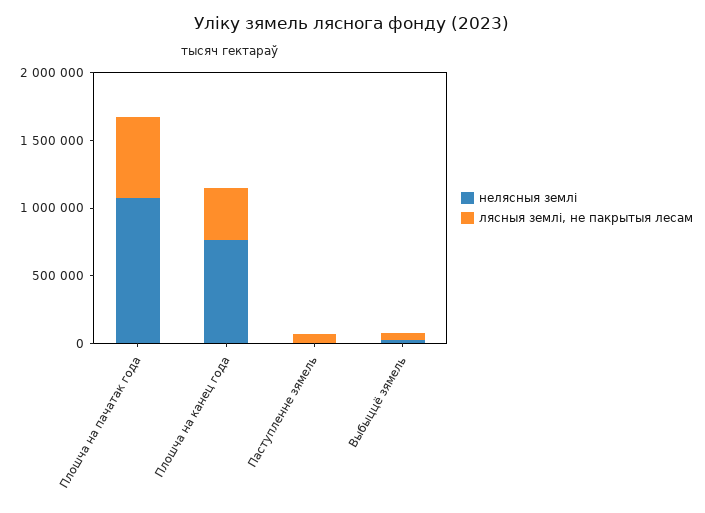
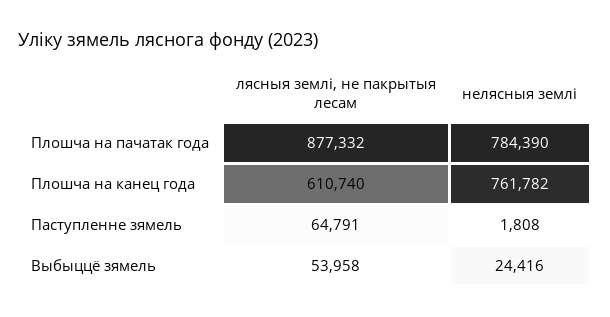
нелясныя землі, Плошча на пачатак года: 1100000 -> 784390
лясныя землі, не пакрытыя лесам, Плошча на пачатак года: 600000 -> 877332
лясныя землі, не пакрытыя лесам, Плошча на канец года: 400000 -> 610740

